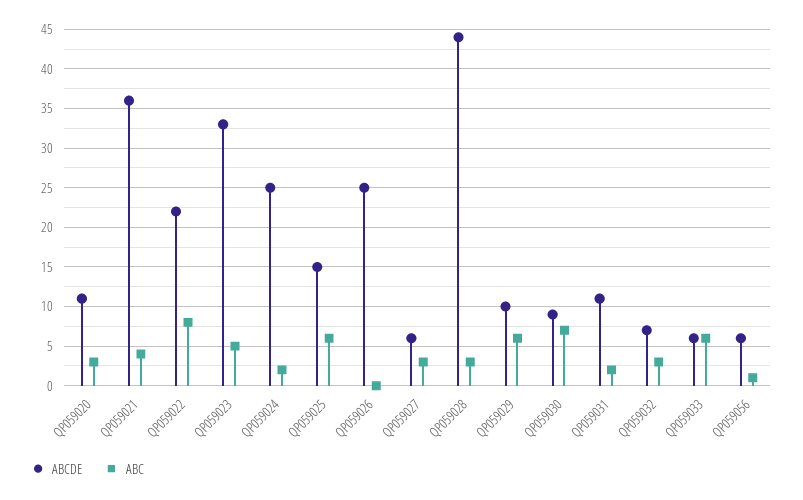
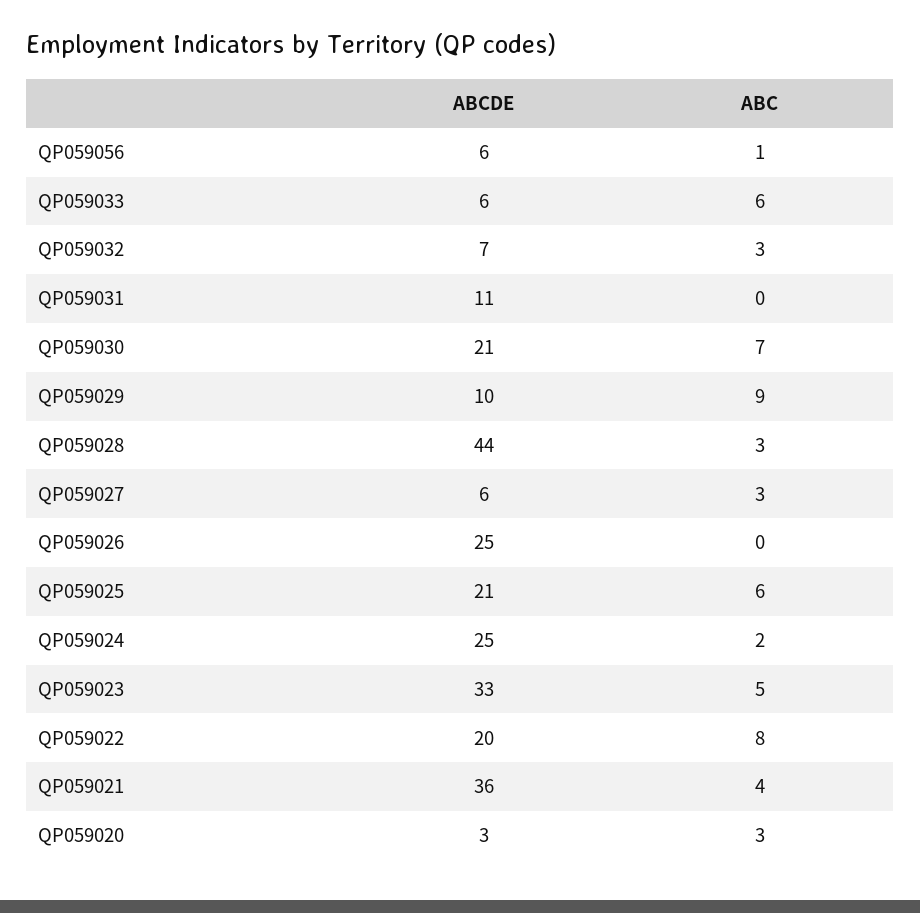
ABCDE, QP059020: 11 -> 3
ABCDE, QP059022: 22 -> 20
ABCDE, QP059025: 15 -> 21
ABC, QP059029: 6 -> 9
ABCDE, QP059030: 9 -> 21
ABC, QP059031: 2 -> 0

